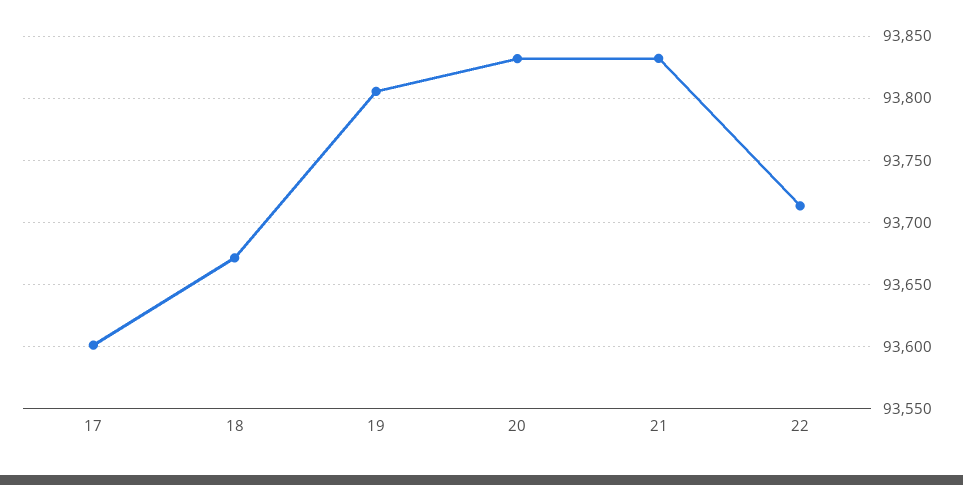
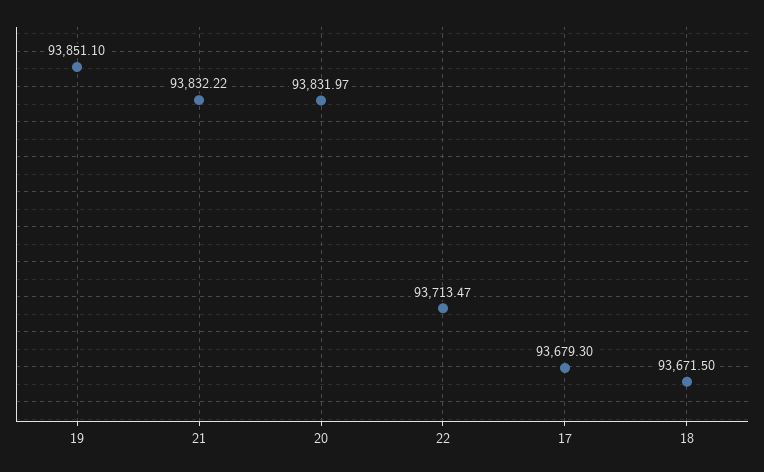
17: 93600 -> 93679.3
19: 93805 -> 93851.1

